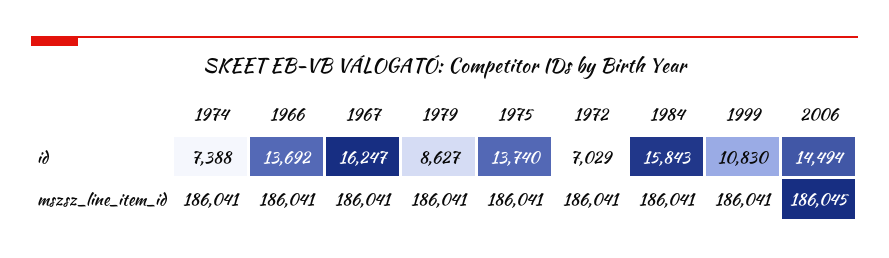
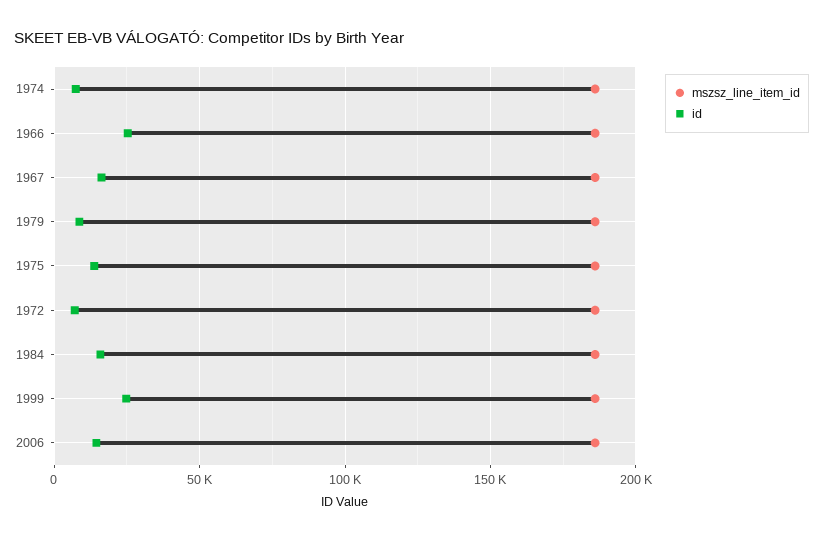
id, 1966: 13692 -> 25000
id, 1999: 10830 -> 25000

